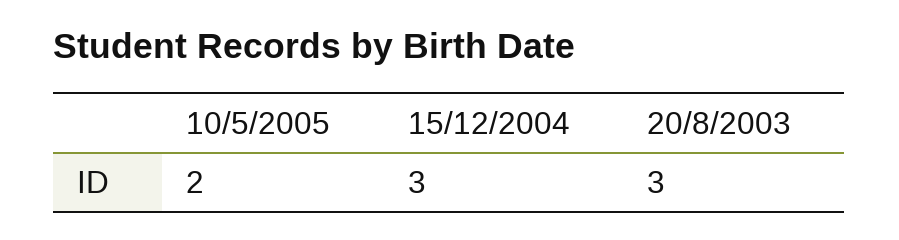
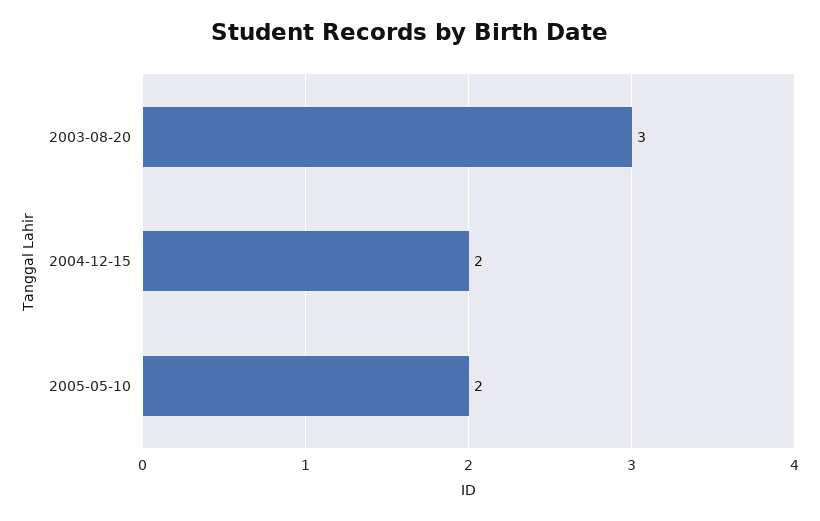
15/12/2004: 3 -> 2

